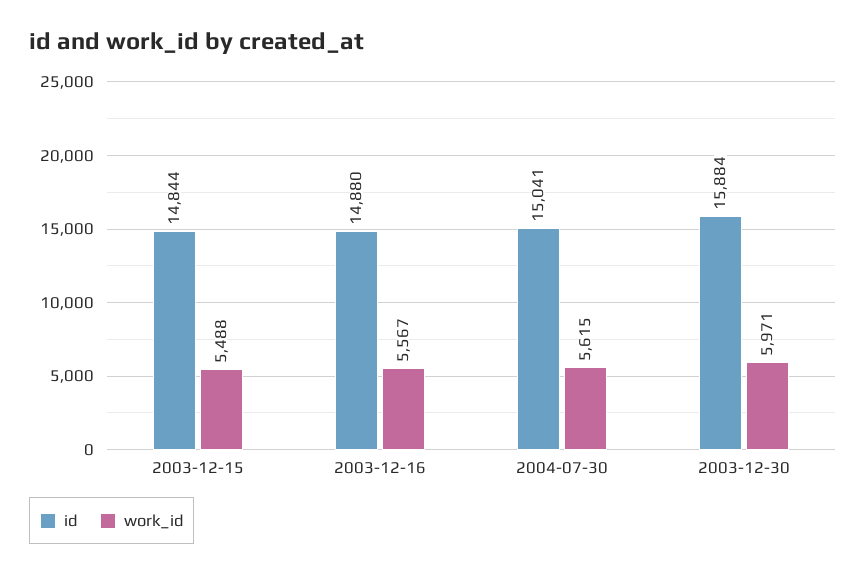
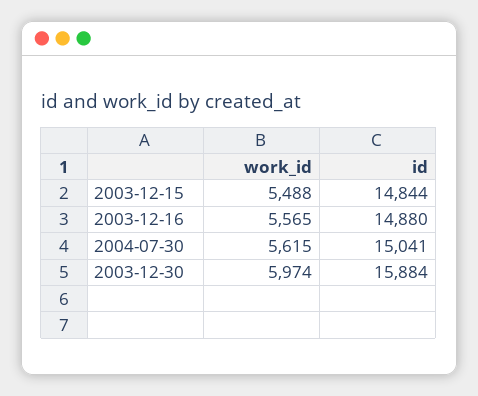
work_id, 2003-12-16: 5567 -> 5565
work_id, 2003-12-30: 5971 -> 5974

